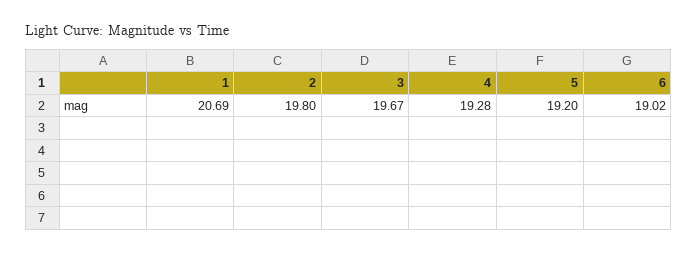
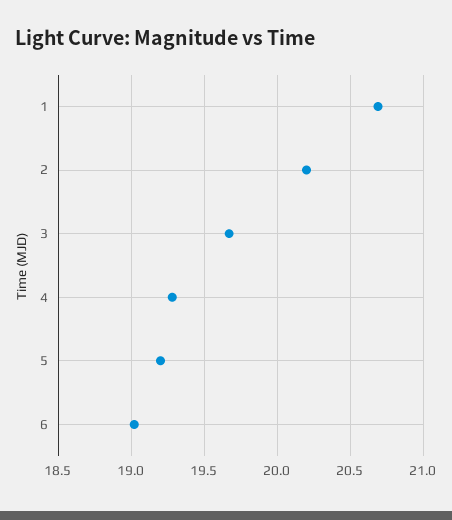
2: 19.8 -> 20.2

